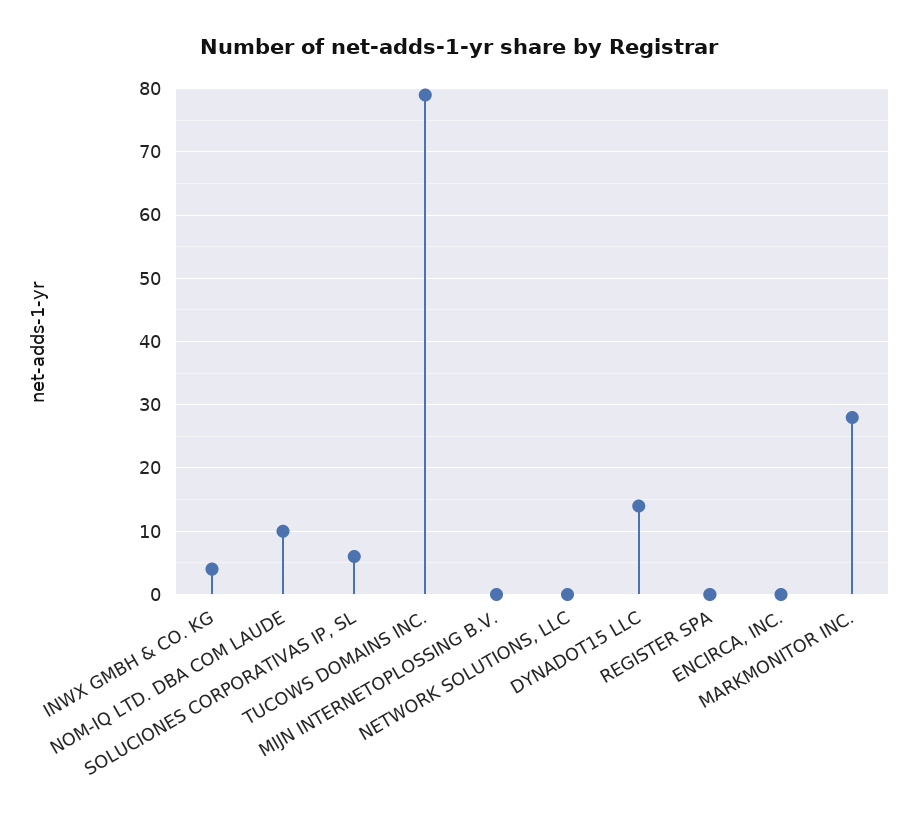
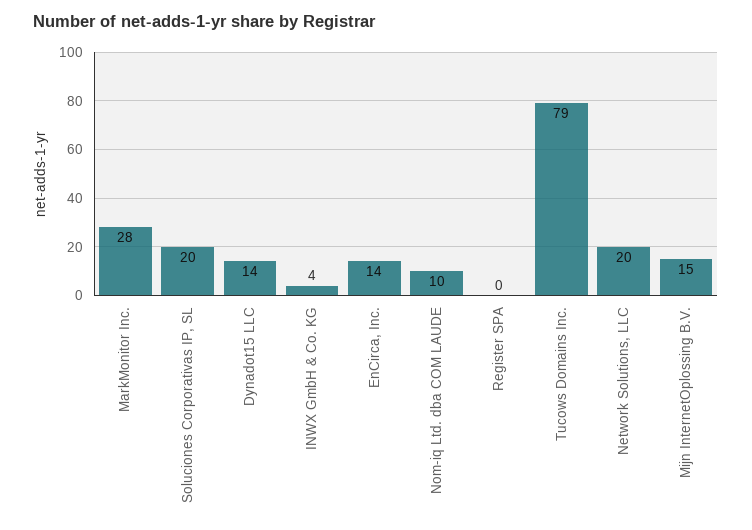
SOLUCIONES CORPORATIVAS IP, SL: 6 -> 20
MIJN INTERNETOPLOSSING B.V.: 0 -> 15
NETWORK SOLUTIONS, LLC: 0 -> 20
ENCIRCA, INC.: 0 -> 14

